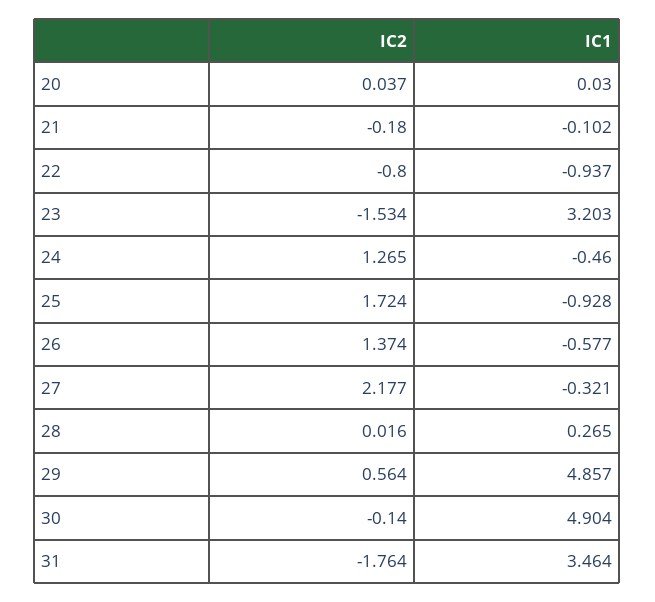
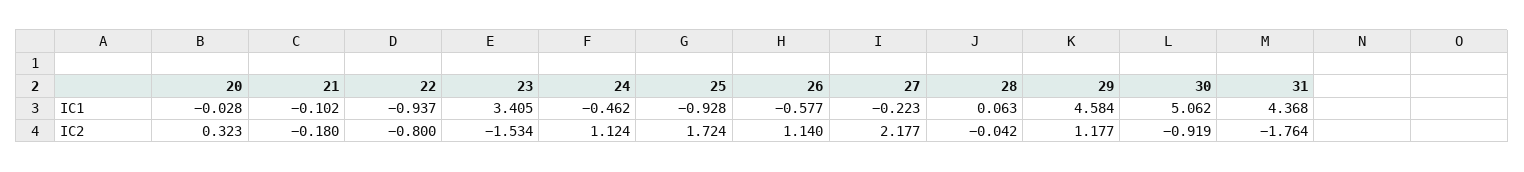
IC2, 20: 0.037 -> 0.323
IC1, 20: 0.03 -> -0.028
IC1, 23: 3.203 -> 3.405
IC2, 24: 1.265 -> 1.124
IC1, 24: -0.46 -> -0.462
IC2, 26: 1.374 -> 1.14
IC1, 27: -0.321 -> -0.223
IC2, 28: 0.016 -> -0.042
IC1, 28: 0.265 -> 0.063
IC2, 29: 0.564 -> 1.177
IC1, 29: 4.857 -> 4.584
IC2, 30: -0.14 -> -0.919
IC1, 30: 4.904 -> 5.062
IC1, 31: 3.464 -> 4.368

